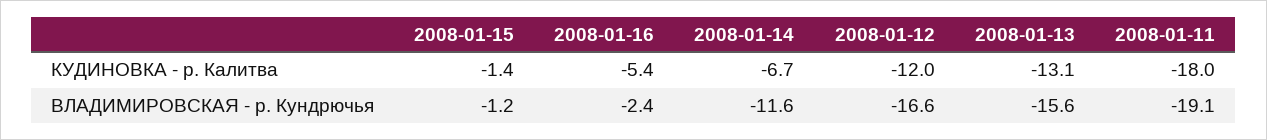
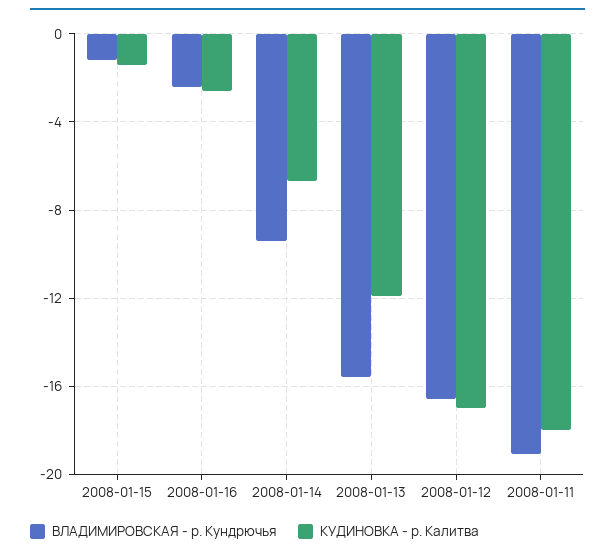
КУДИНОВКА - р. Калитва, 2008-01-16: -5.4 -> -2.5
КУДИНОВКА - р. Калитва, 2008-01-12: -12 -> -17
КУДИНОВКА - р. Калитва, 2008-01-13: -13.1 -> -12
ВЛАДИМИРОВСКАЯ - р. Кундрючья, 2008-01-14: -11.6 -> -9.5

